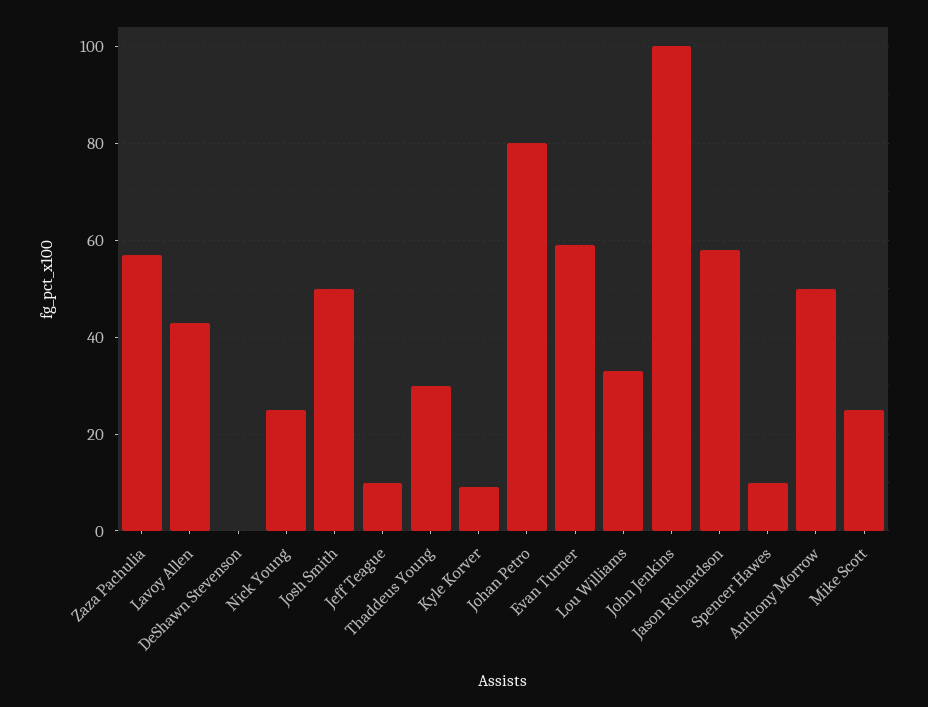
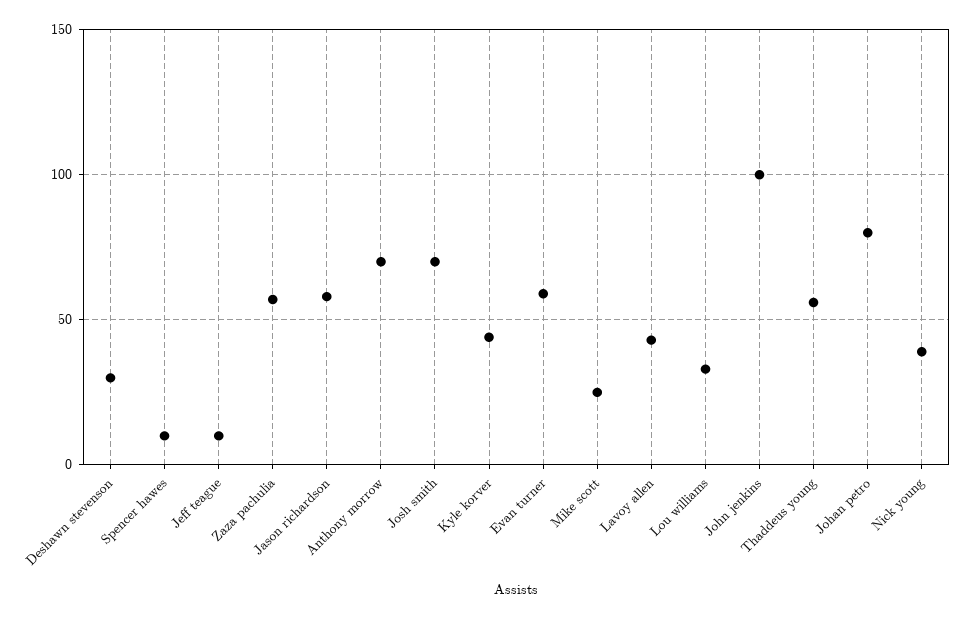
DeShawn Stevenson: 0 -> 30
Nick Young: 25 -> 40
Josh Smith: 50 -> 70
Thaddeus Young: 30 -> 55
Kyle Korver: 10 -> 45
Anthony Morrow: 50 -> 70

